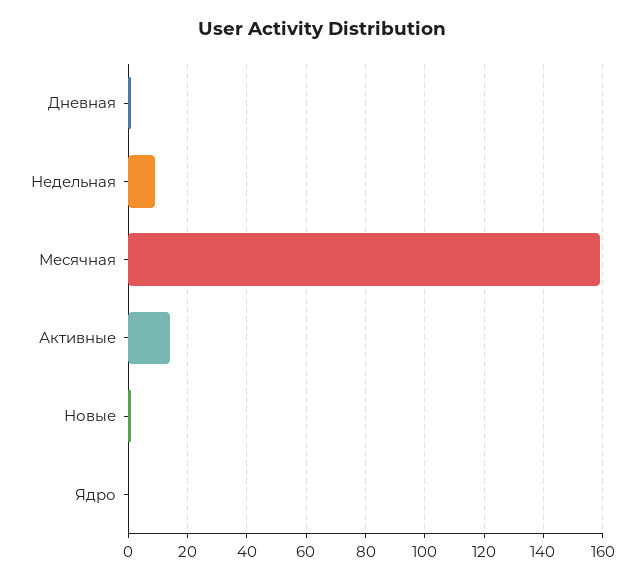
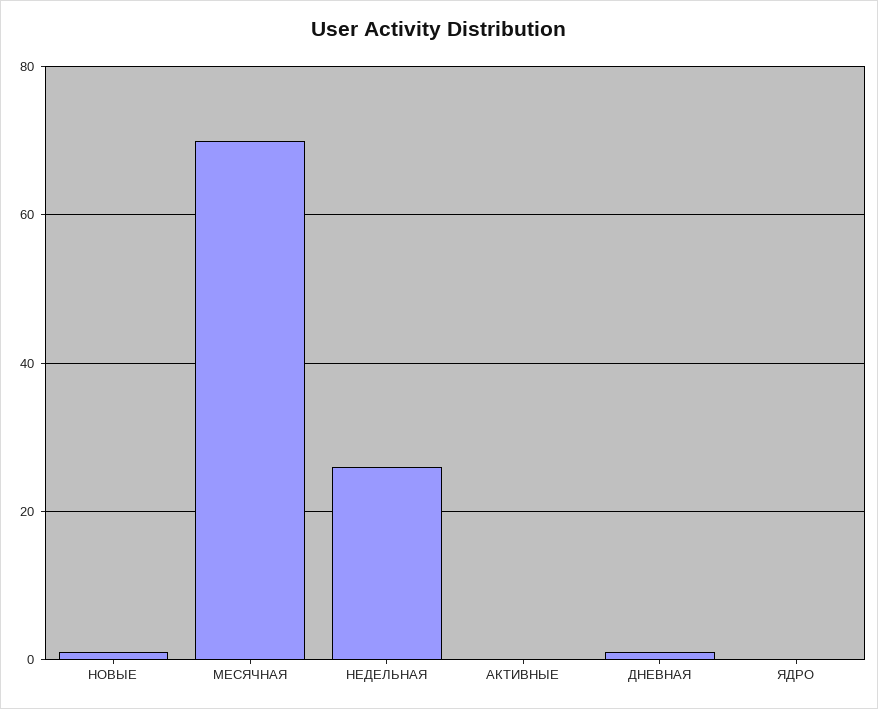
Недельная: 10 -> 25
Месячная: 160 -> 70
Активные: 15 -> 0

